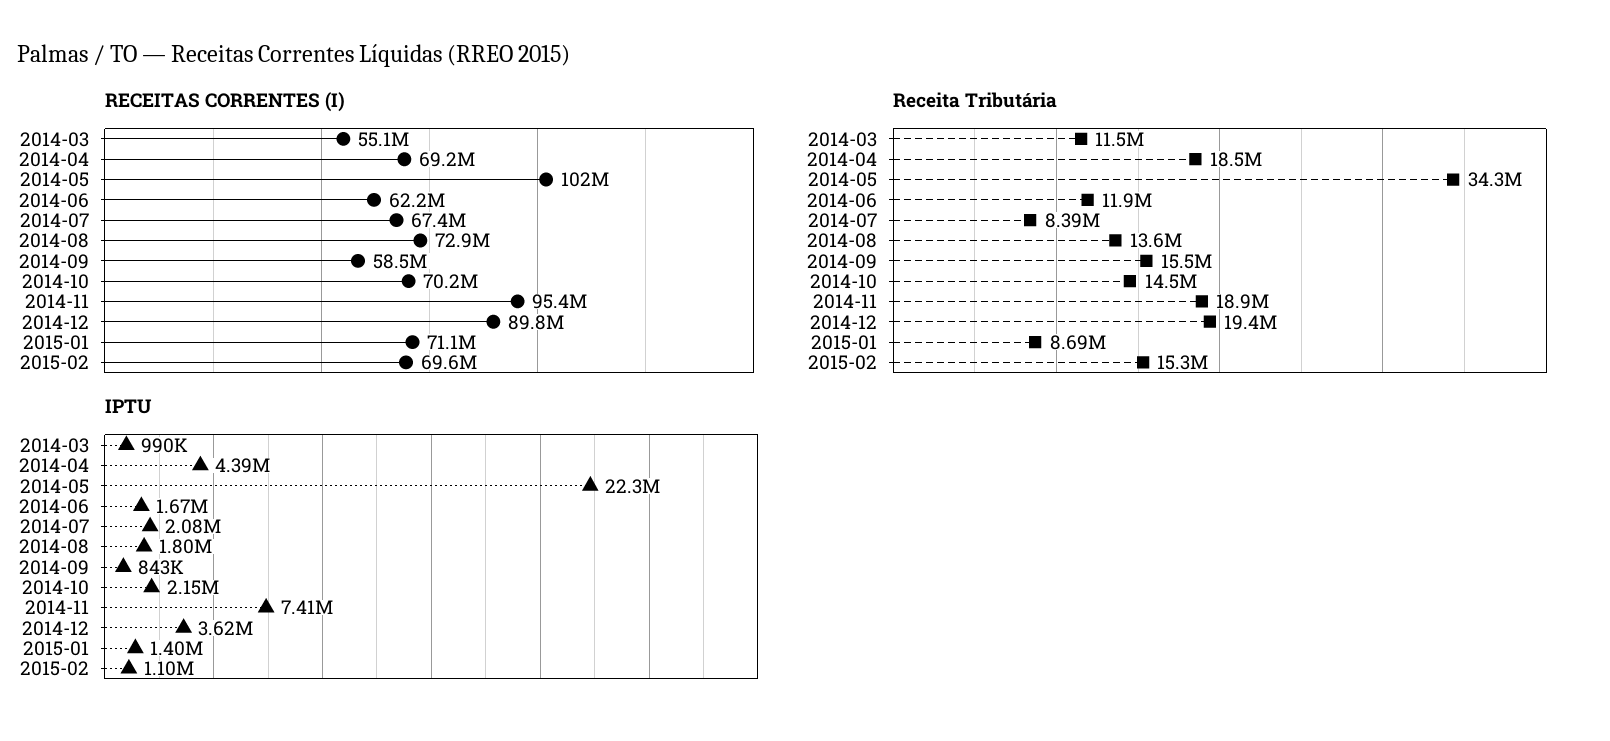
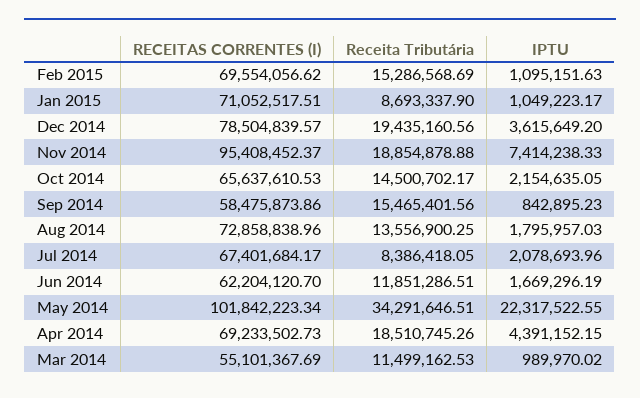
RECEITAS CORRENTES (I), 2014-10: 70200000 -> 65637610.53
RECEITAS CORRENTES (I), 2014-12: 89800000 -> 78504839.57
IPTU, 2015-01: 1400000 -> 1049223.17

